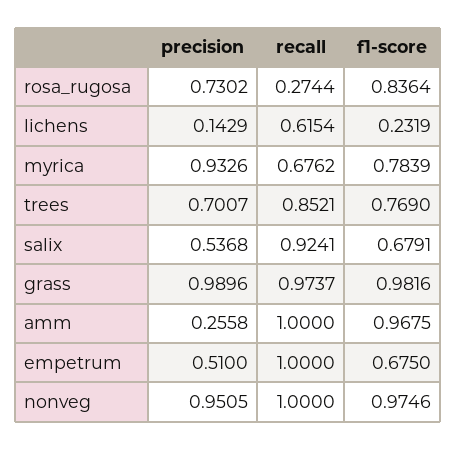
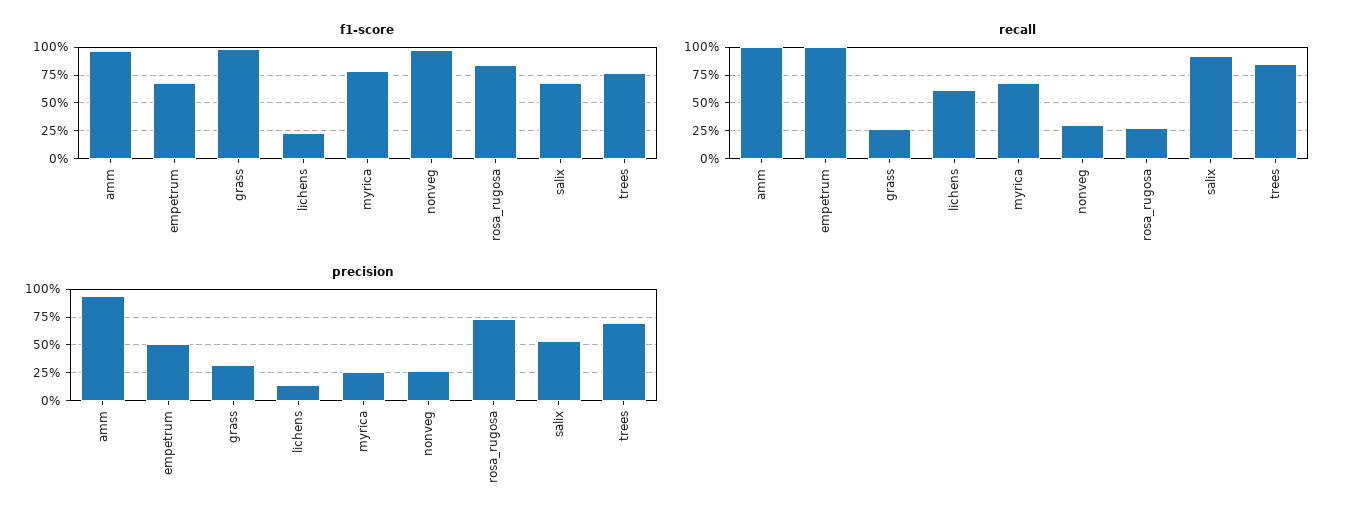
precision, myrica: 0.9326 -> 0.25
precision, grass: 0.9896 -> 0.25
recall, grass: 0.9737 -> 0.25
precision, amm: 0.2558 -> 1
precision, nonveg: 0.9505 -> 0.25
recall, nonveg: 1 -> 0.25

